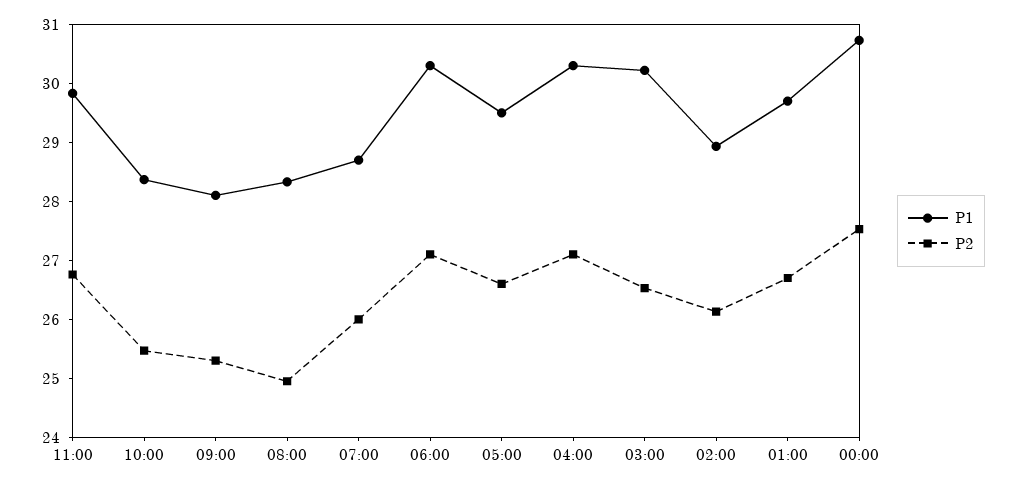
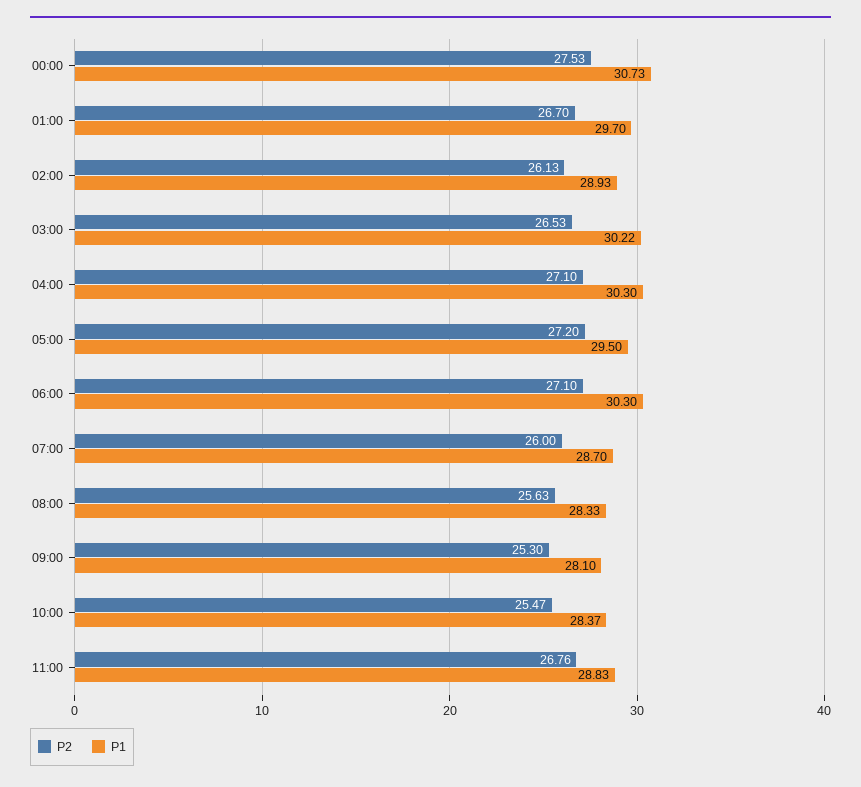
P1, 11:00: 29.8 -> 28.83
P2, 08:00: 25 -> 25.63
P2, 05:00: 26.6 -> 27.2

